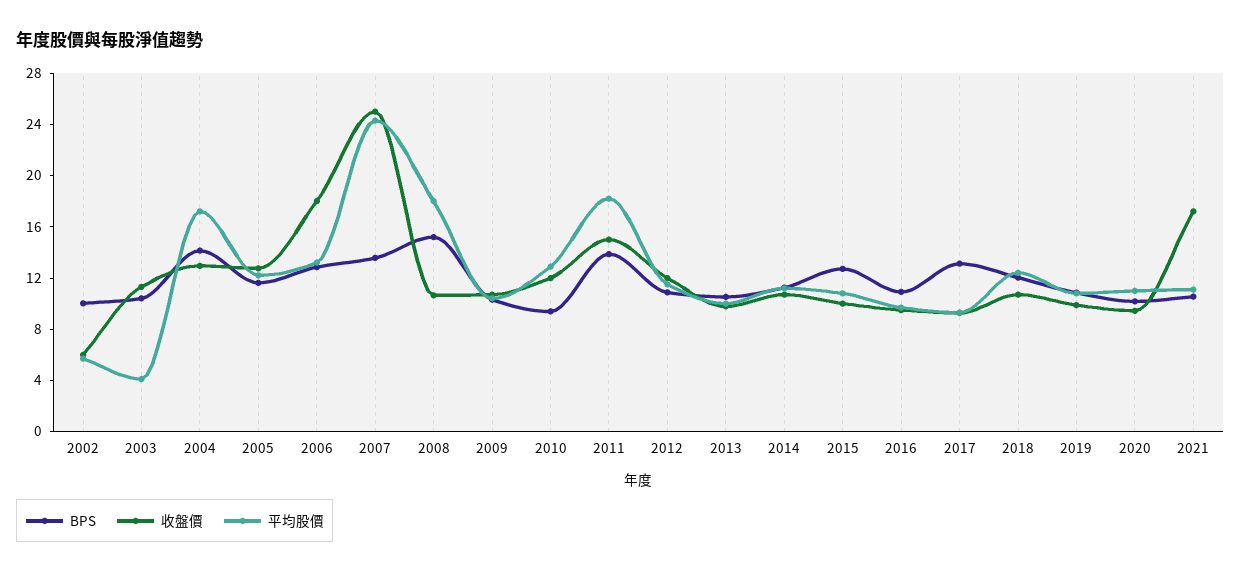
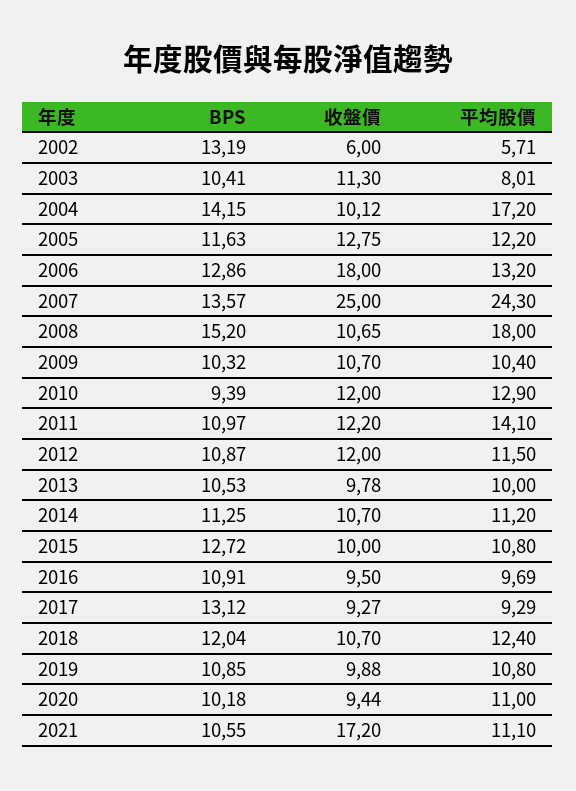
BPS, 2002: 10 -> 13.19
平均股價, 2003: 4 -> 8.01
收盤價, 2004: 13 -> 10.12
BPS, 2011: 14 -> 10.97
收盤價, 2011: 15 -> 12.2
平均股價, 2011: 18 -> 14.1

